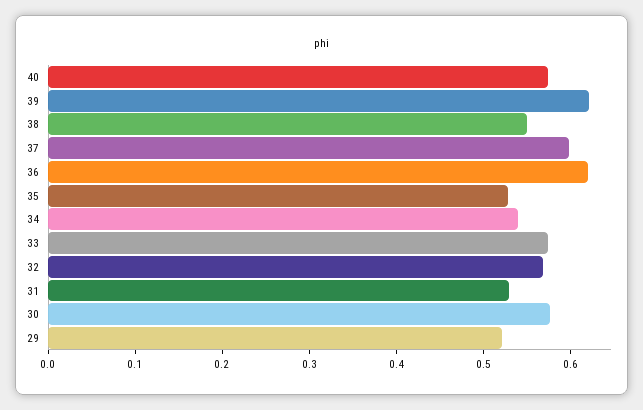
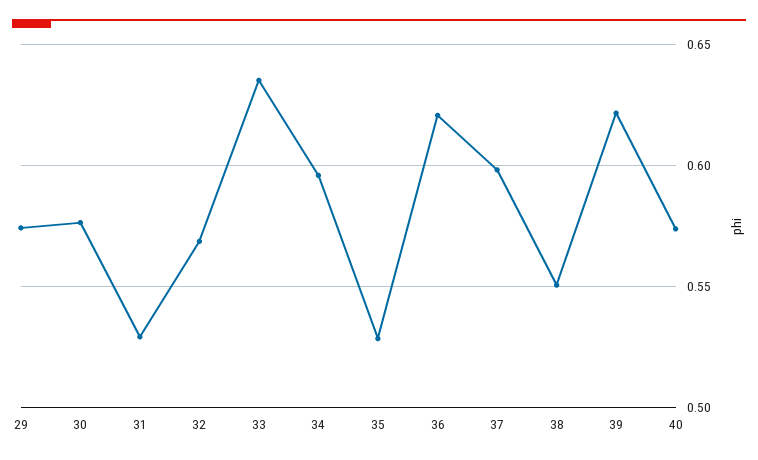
34: 0.54 -> 0.595
33: 0.58 -> 0.635
29: 0.52 -> 0.575

